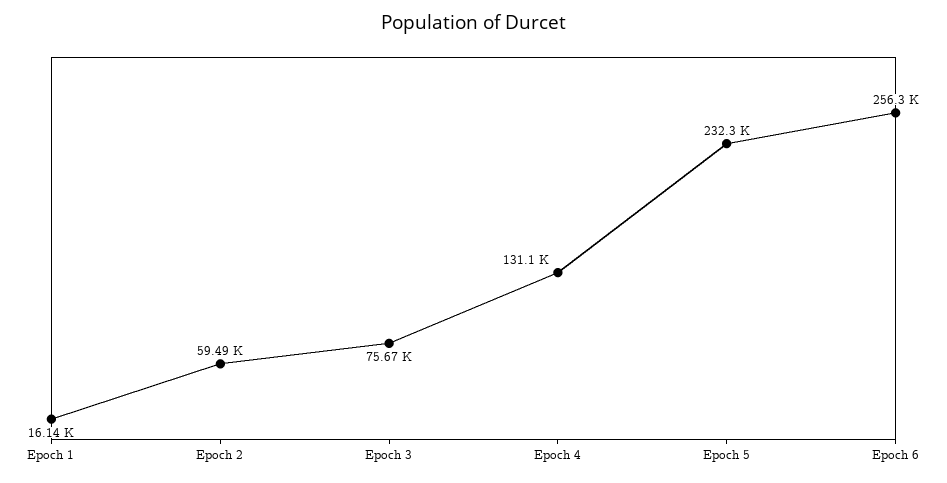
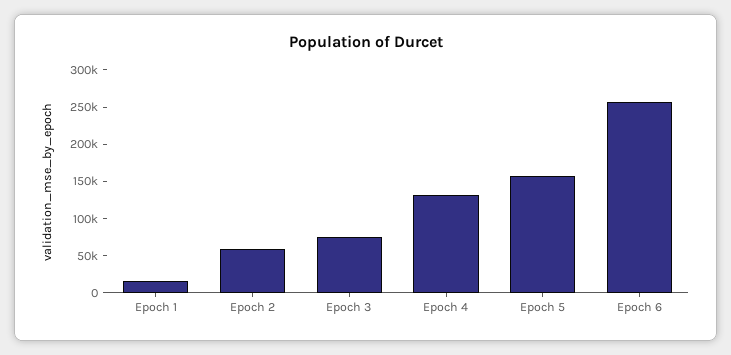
Epoch 5: 232300 -> 150000

